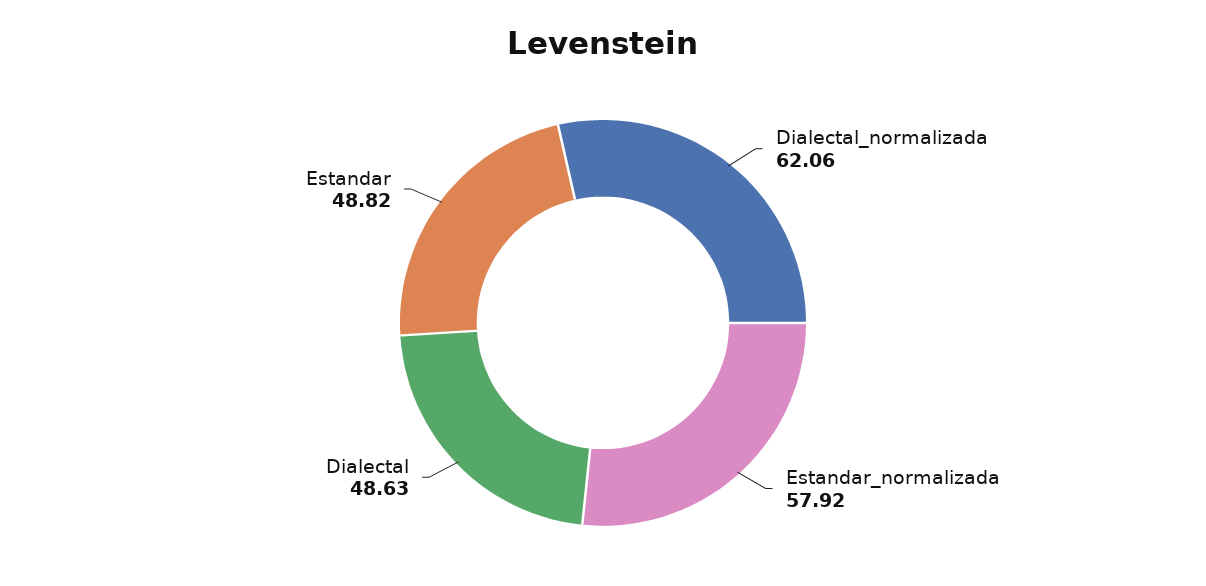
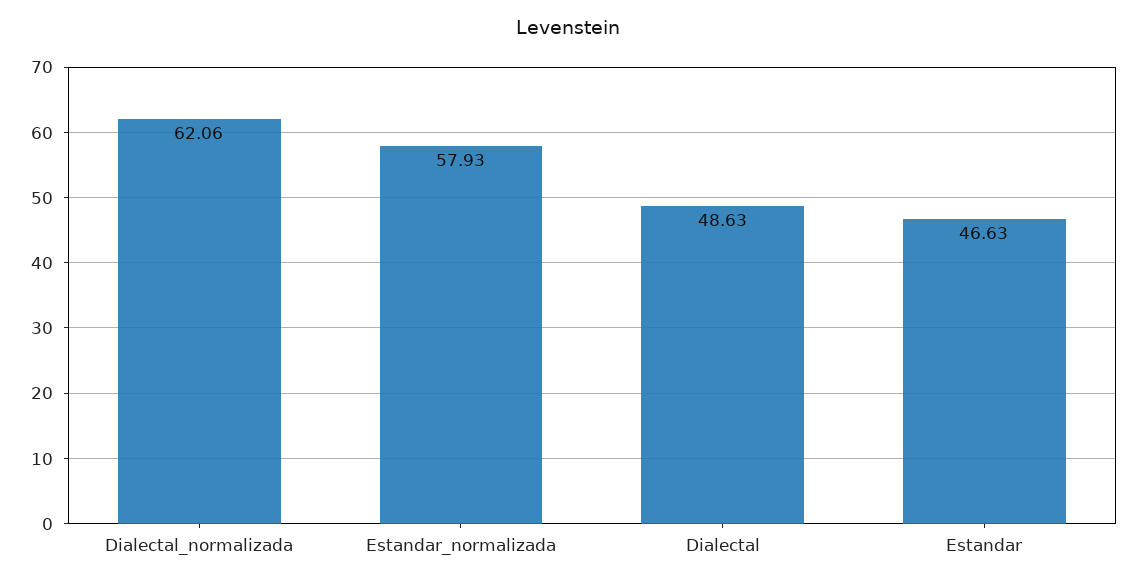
Estandar_normalizada: 57.92 -> 57.93
Estandar: 48.82 -> 46.63

